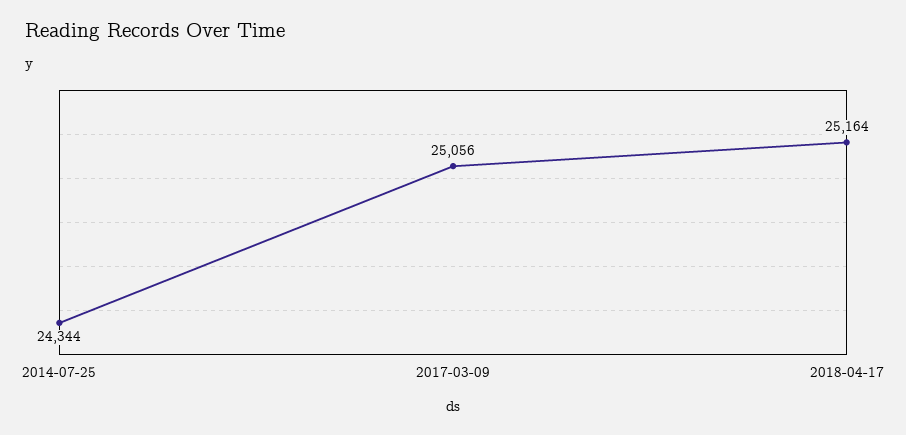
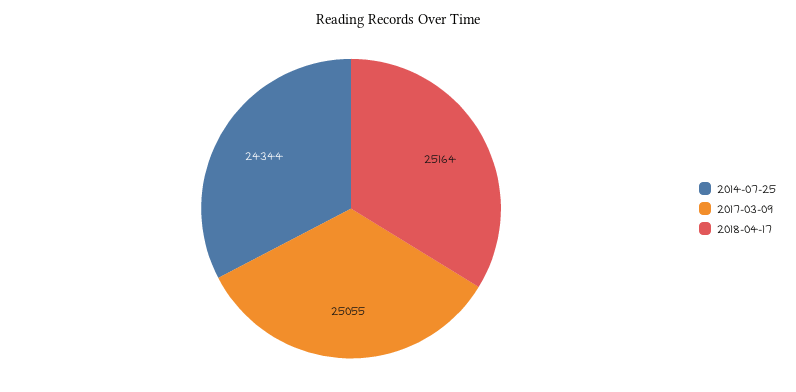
2017-03-09: 25056 -> 25055

